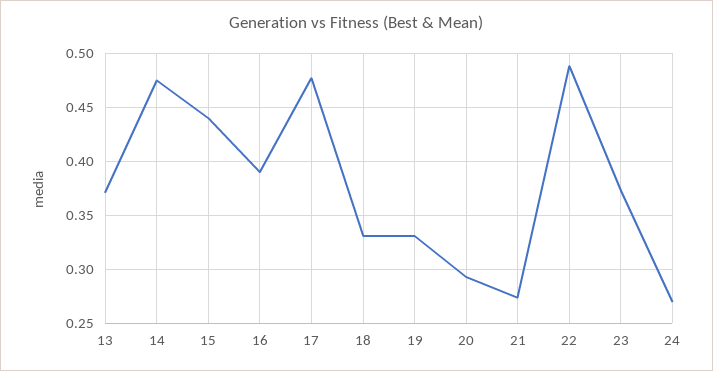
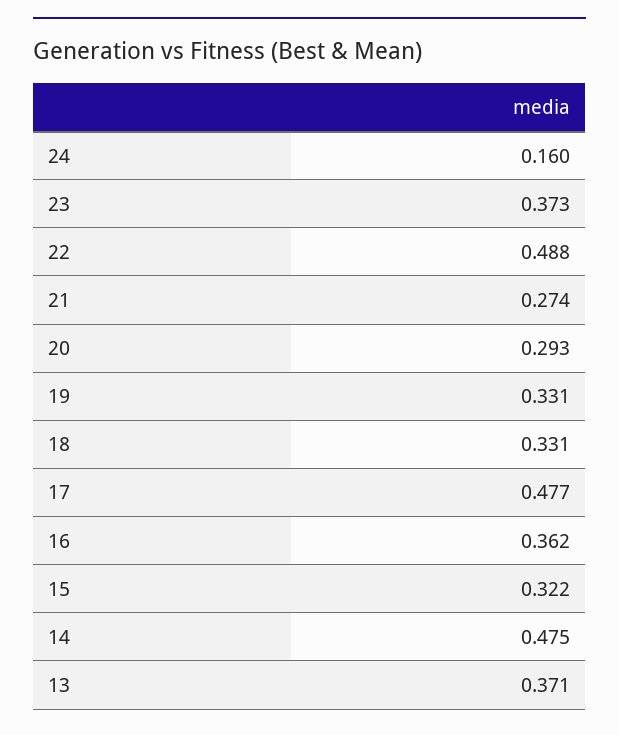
15: 0.44 -> 0.322
16: 0.39 -> 0.362
24: 0.27 -> 0.16

